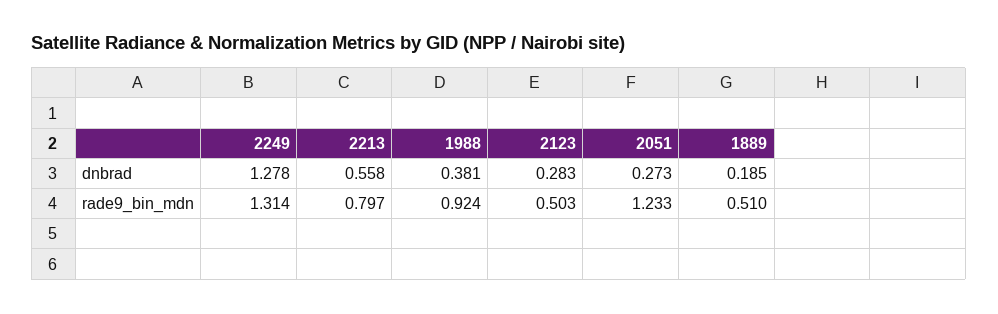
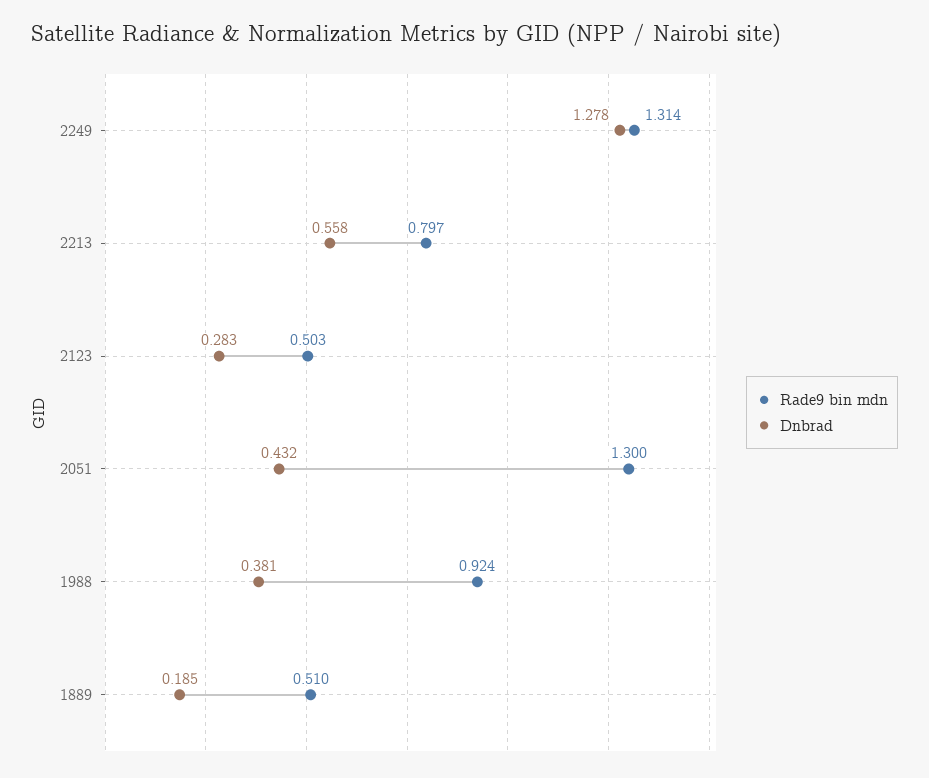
dnbrad, 2051: 0.273 -> 0.432
rade9_bin_mdn, 2051: 1.233 -> 1.3

